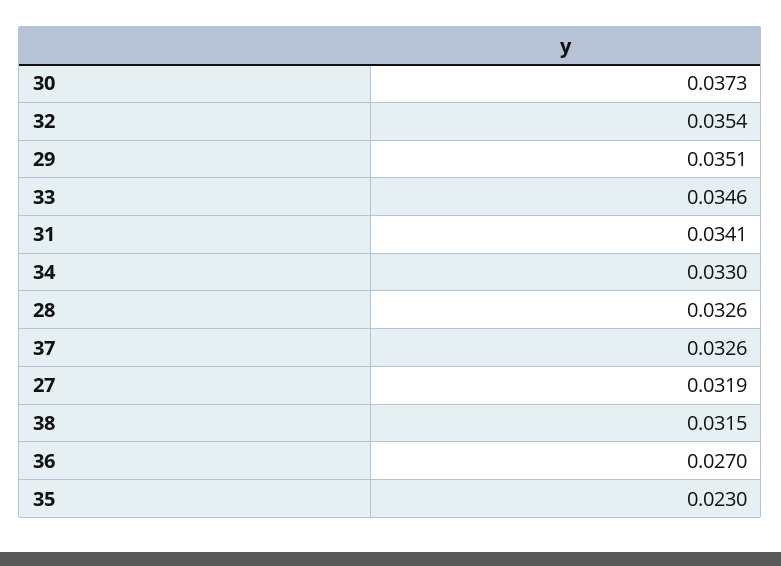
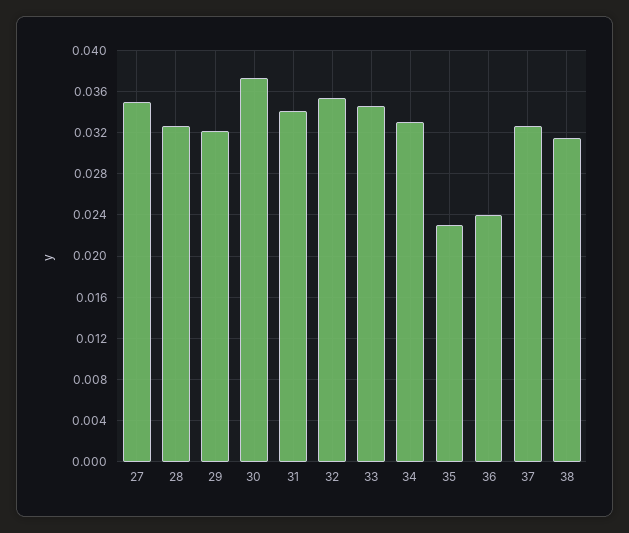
29: 0.0351 -> 0.032
27: 0.0319 -> 0.035
36: 0.027 -> 0.024

